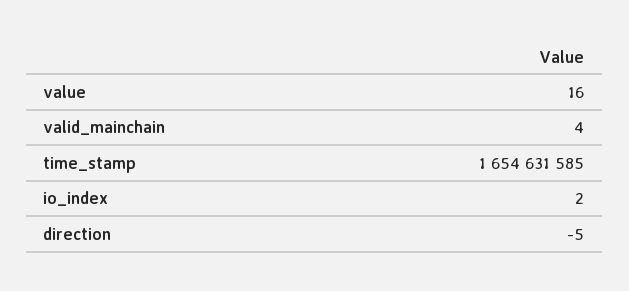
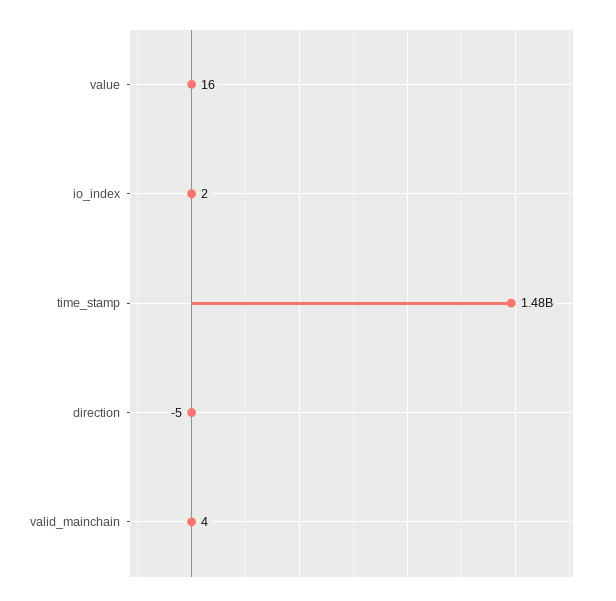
time_stamp: 1654631585 -> 1480000000

